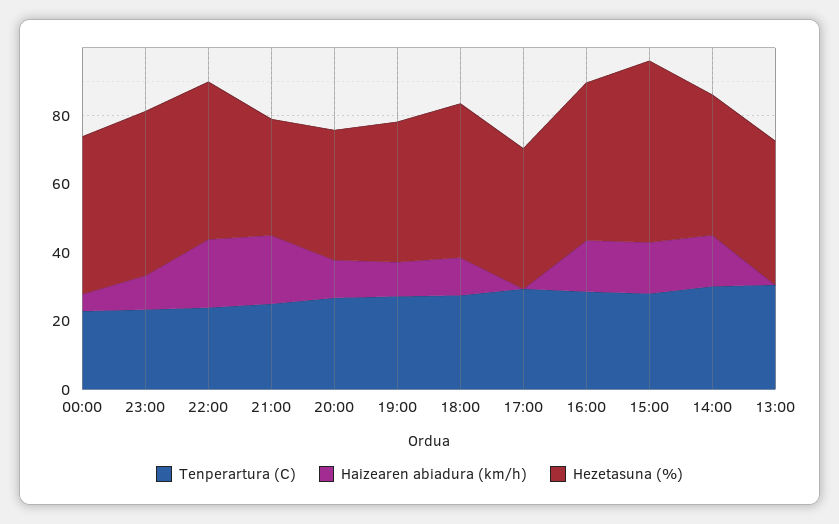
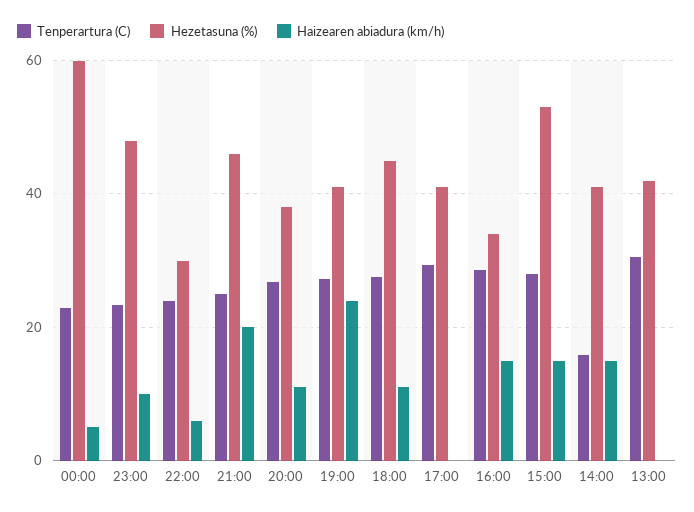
Hezetasuna (%), 00:00: 45 -> 60
Haizearen abiadura (km/h), 22:00: 20 -> 6
Hezetasuna (%), 22:00: 45 -> 30
Hezetasuna (%), 21:00: 35 -> 46
Haizearen abiadura (km/h), 19:00: 10 -> 24
Hezetasuna (%), 16:00: 45 -> 34
Tenperartura (C), 14:00: 30 -> 16

